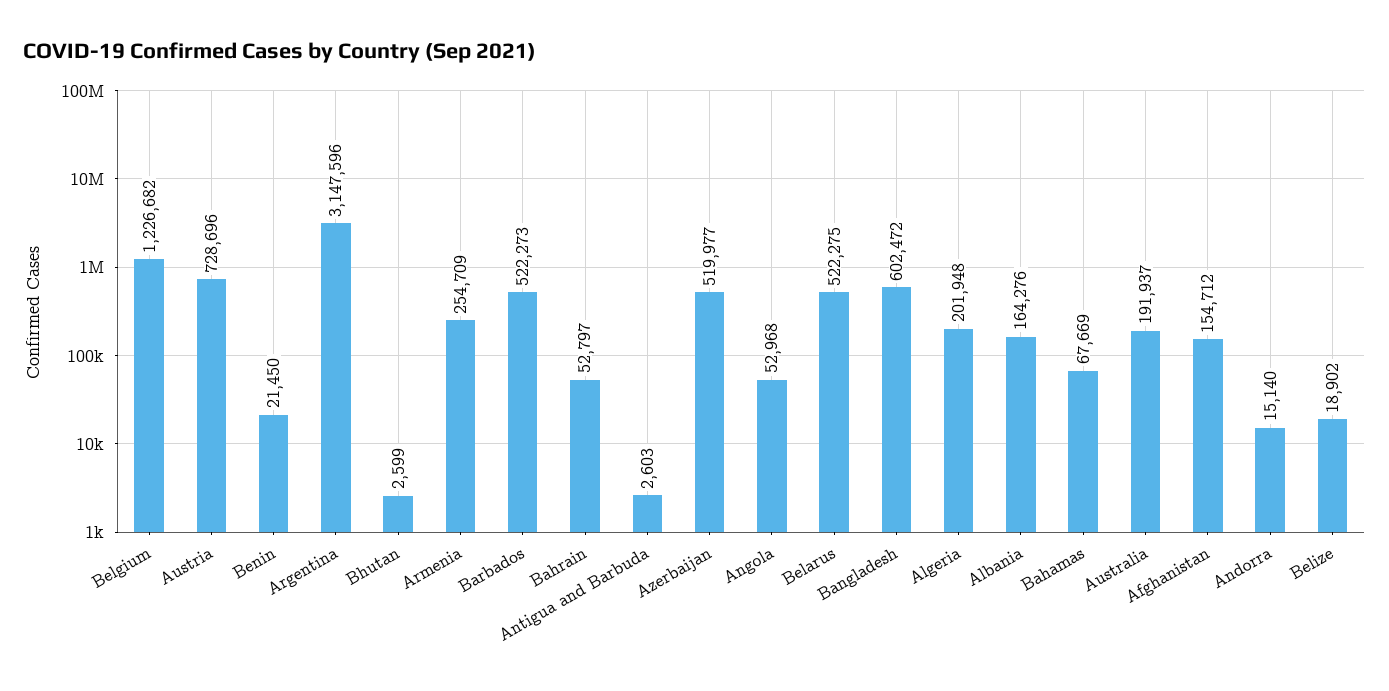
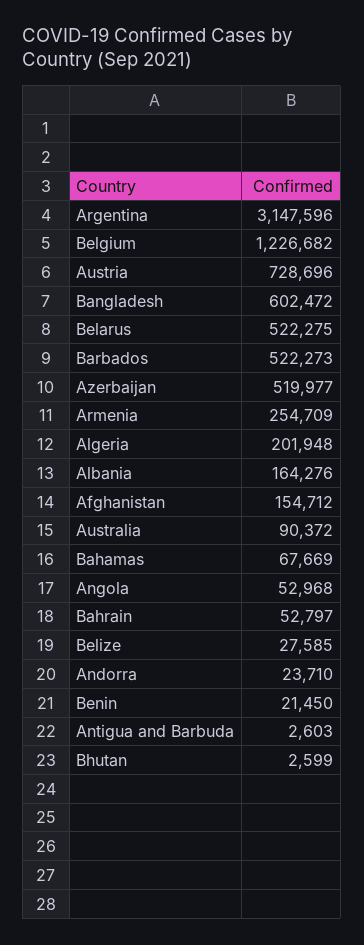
Australia: 191937 -> 90372
Andorra: 15140 -> 23710
Belize: 18902 -> 27585

